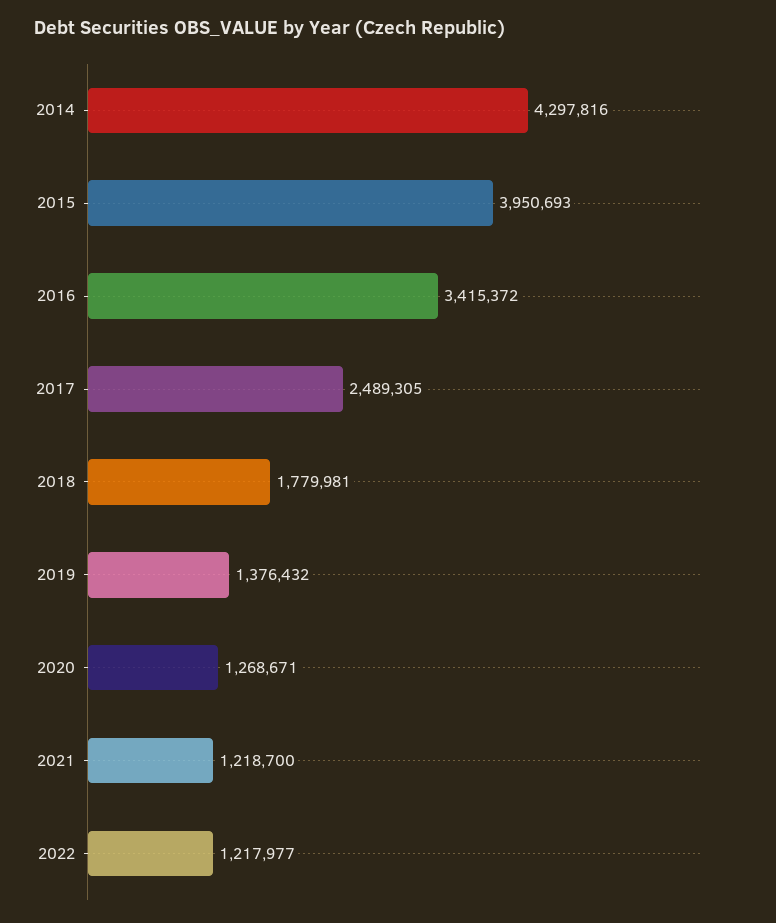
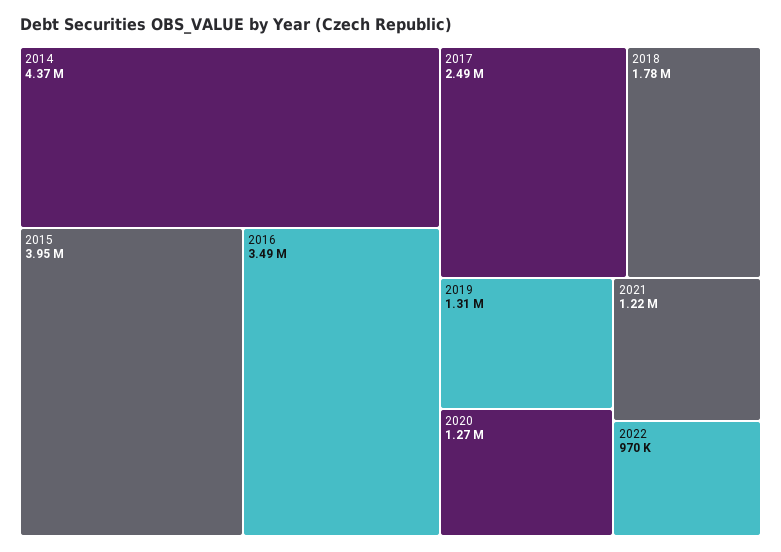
2014: 4297816 -> 4370000
2016: 3415372 -> 3490000
2019: 1376432 -> 1310000
2022: 1217977 -> 970000

